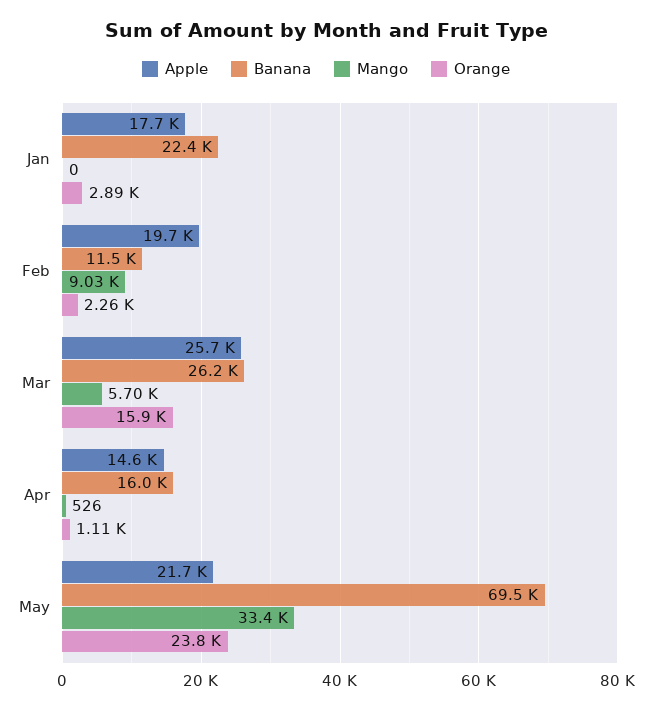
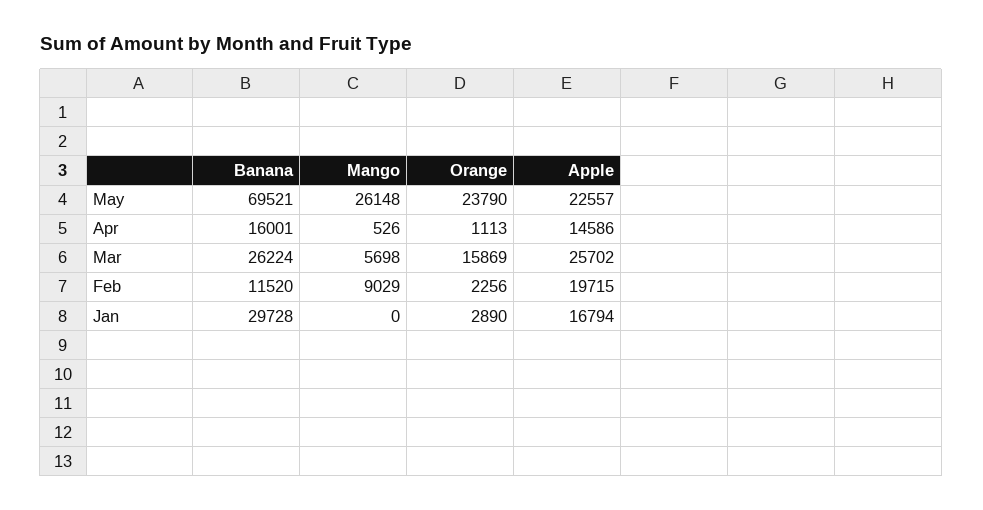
Apple, Jan: 17700 -> 16794
Banana, Jan: 22400 -> 29728
Apple, May: 21700 -> 22557
Mango, May: 33400 -> 26148

